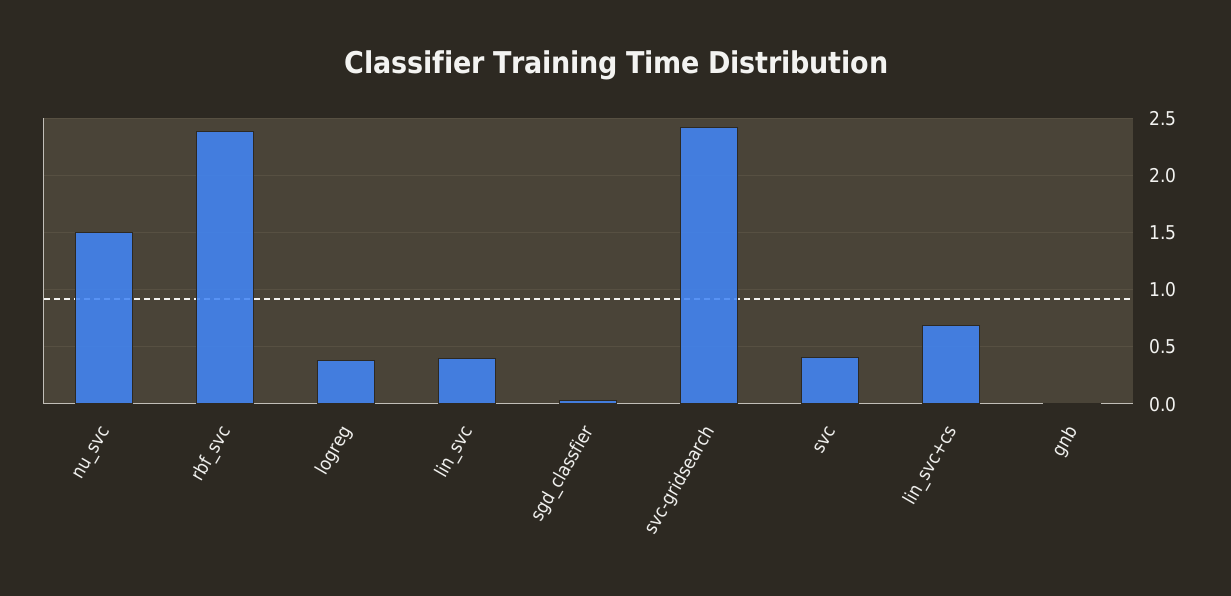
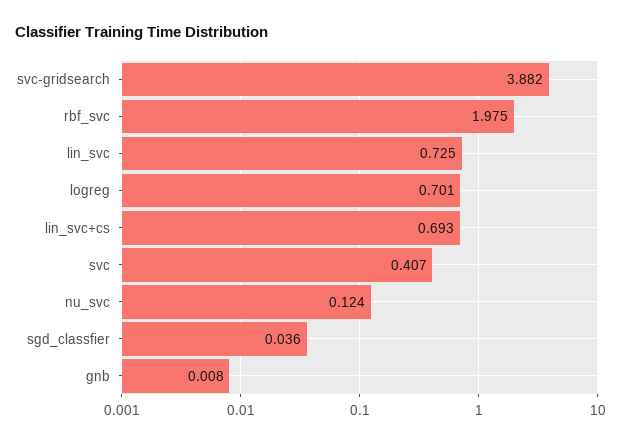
nu_svc: 1.5 -> 0.124
rbf_svc: 2.4 -> 1.975
logreg: 0.4 -> 0.701
lin_svc: 0.4 -> 0.725
svc-gridsearch: 2.4 -> 3.882

